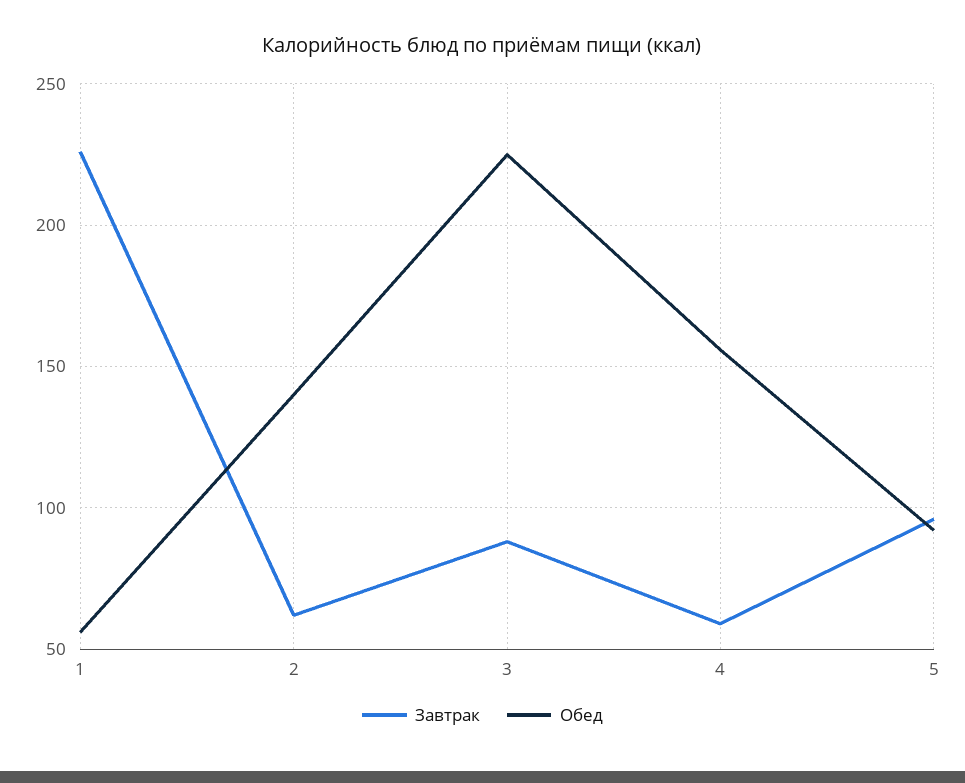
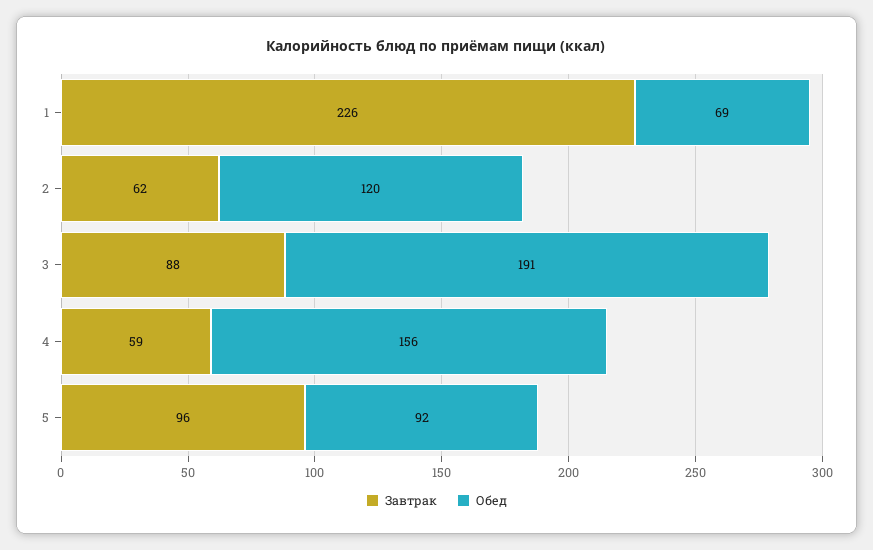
Обед, 1: 55 -> 69
Обед, 2: 140 -> 120
Обед, 3: 225 -> 191

